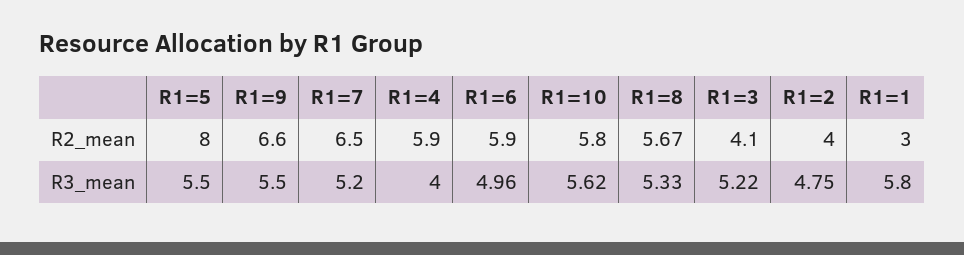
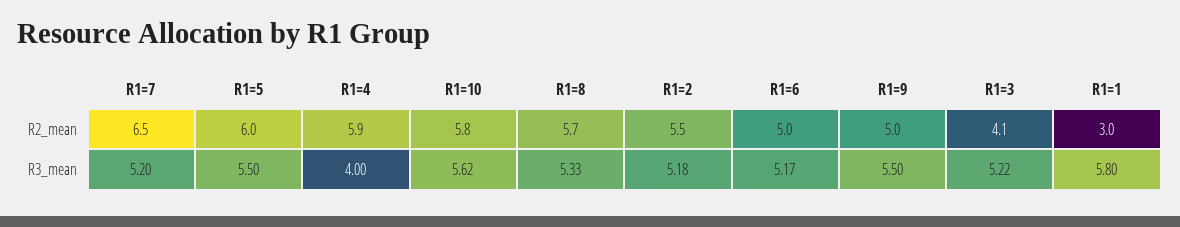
R1=5, R2_mean: 8 -> 6
R1=9, R2_mean: 6.6 -> 5
R1=6, R2_mean: 5.9 -> 5
R1=2, R2_mean: 4 -> 5.5
R1=6, R3_mean: 4.96 -> 5.17
R1=2, R3_mean: 4.75 -> 5.18

